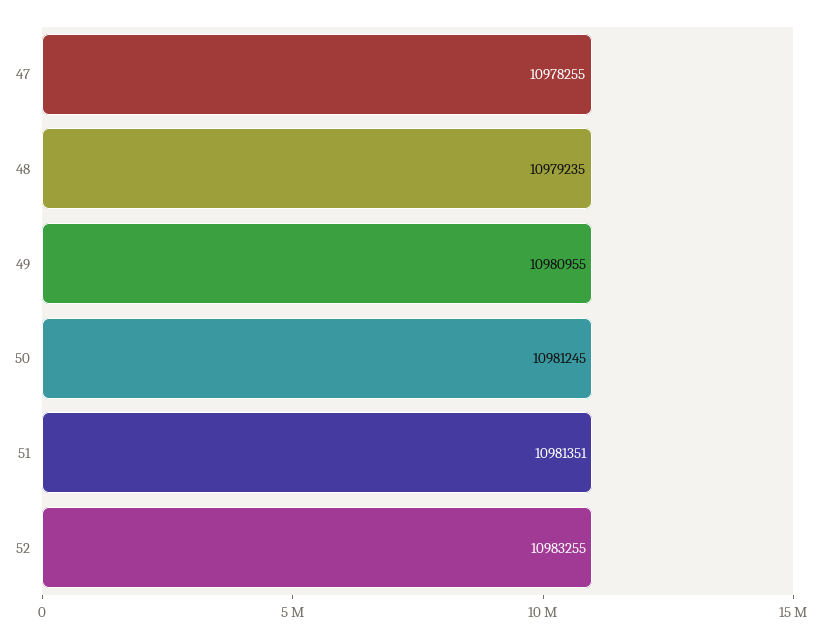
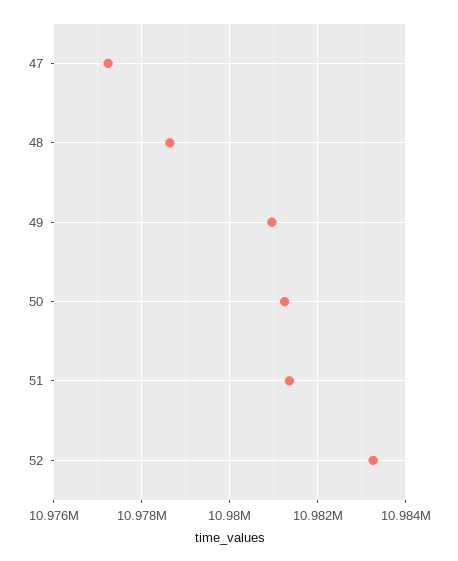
47: 10978255 -> 10977200
48: 10979235 -> 10978600

